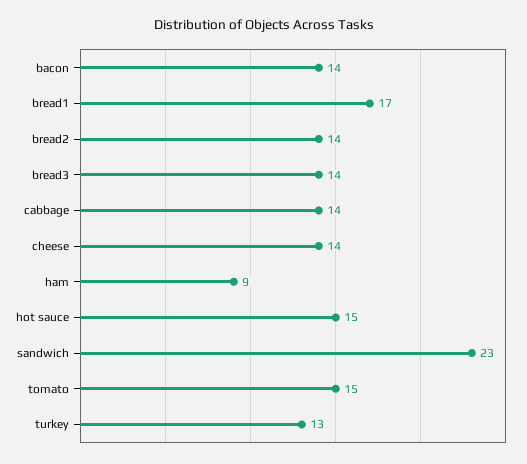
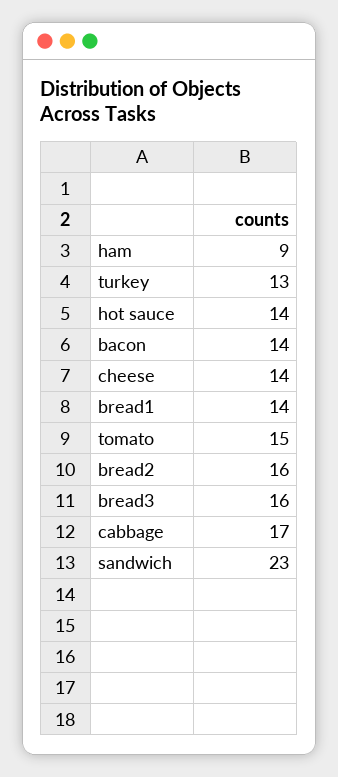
bread1: 17 -> 14
bread2: 14 -> 16
bread3: 14 -> 16
cabbage: 14 -> 17
hot sauce: 15 -> 14

